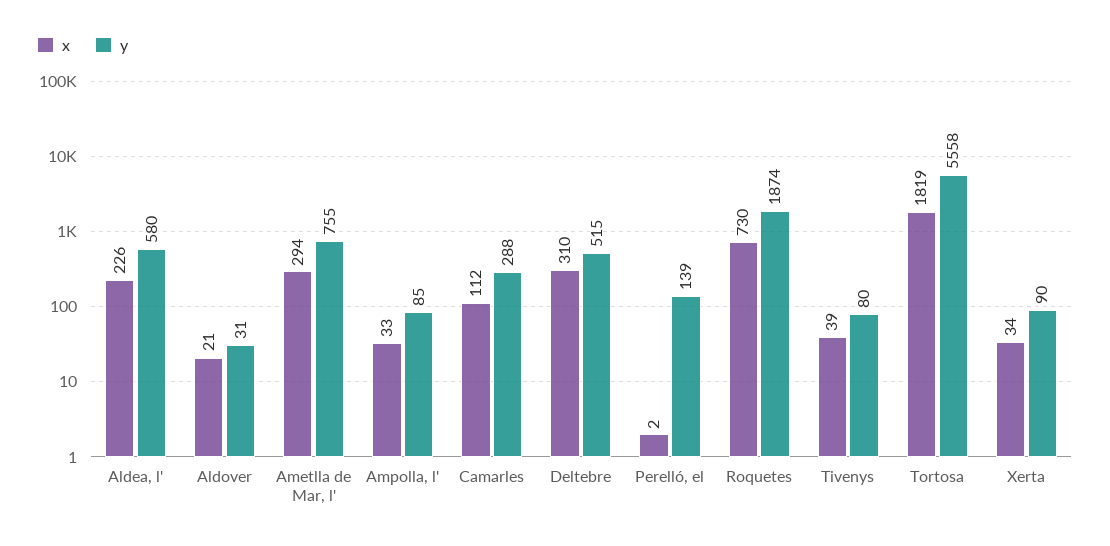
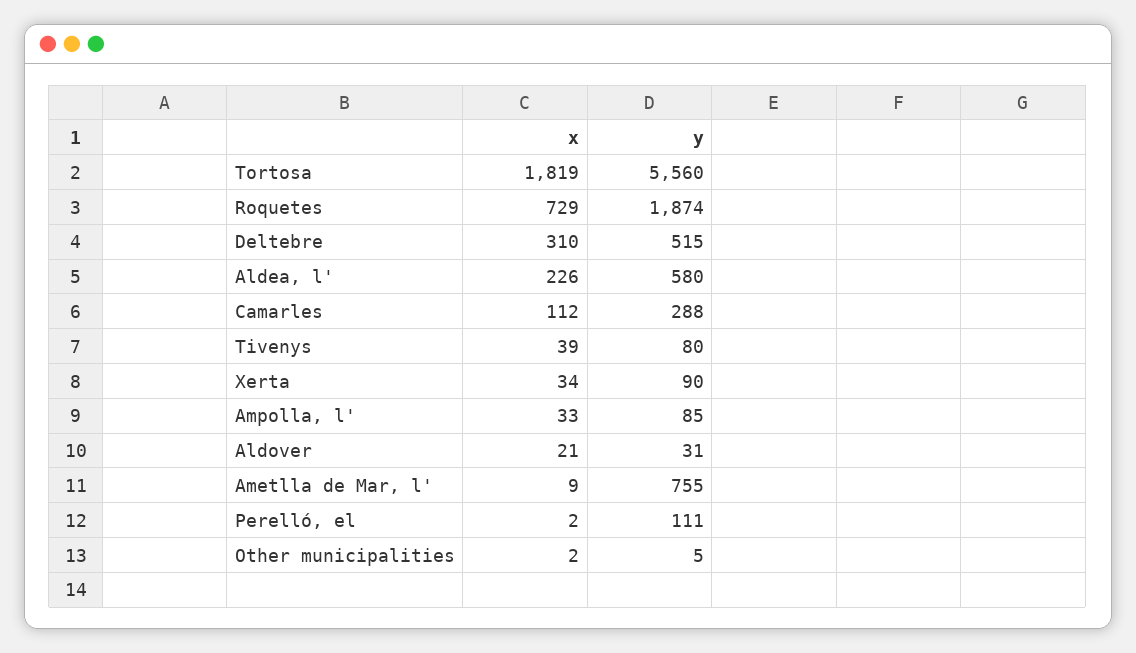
x, Ametlla de Mar, l': 294 -> 9
y, Perelló, el: 139 -> 111
x, Roquetes: 730 -> 729
y, Tortosa: 5558 -> 5560
x, Other municipalities: none -> 2
y, Other municipalities: none -> 5

